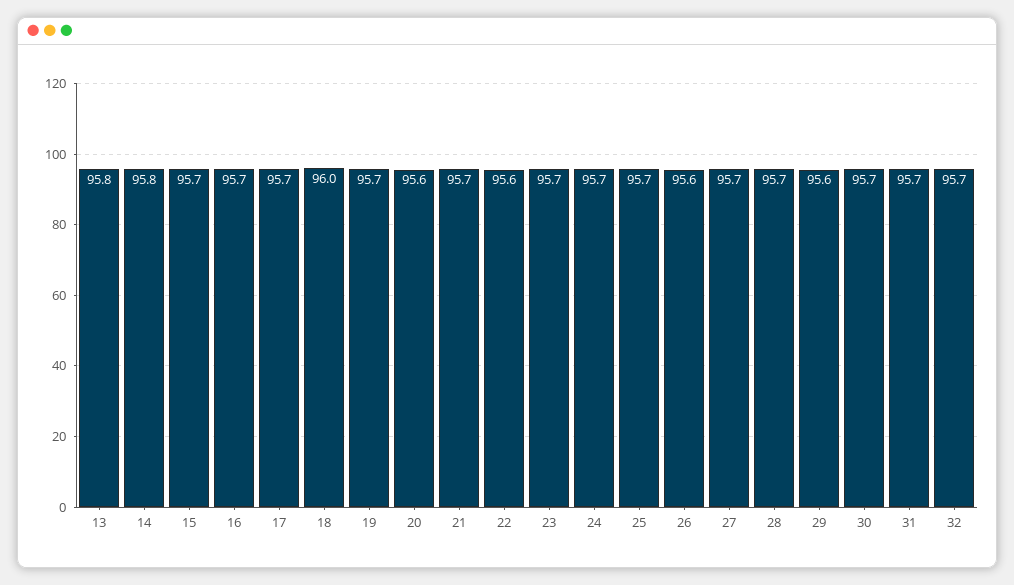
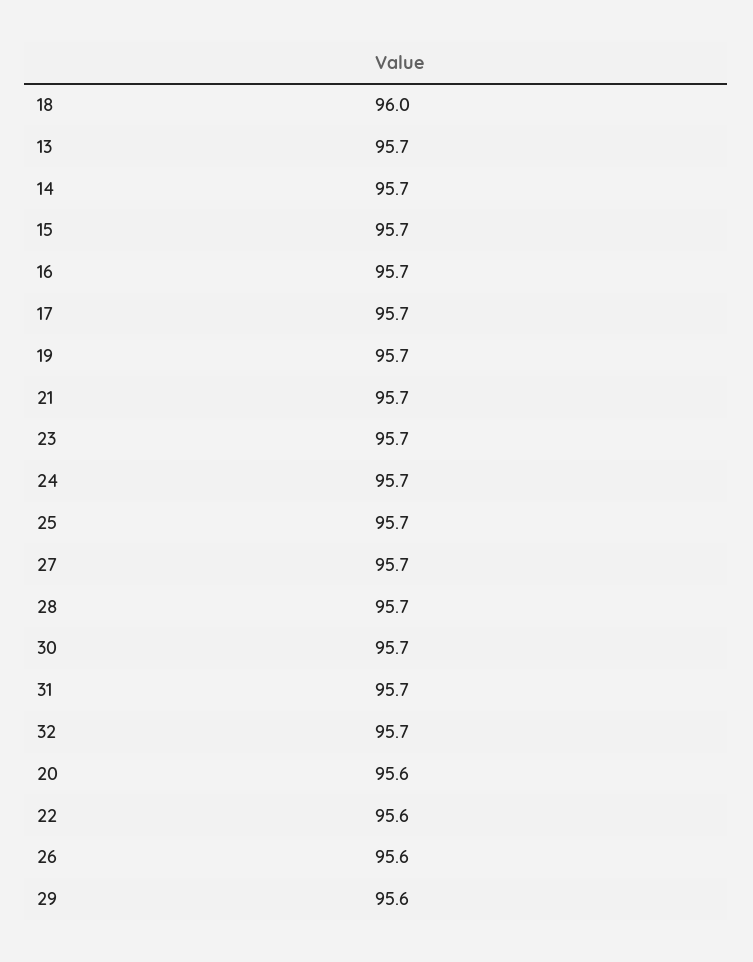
13: 95.8 -> 95.7
14: 95.8 -> 95.7

